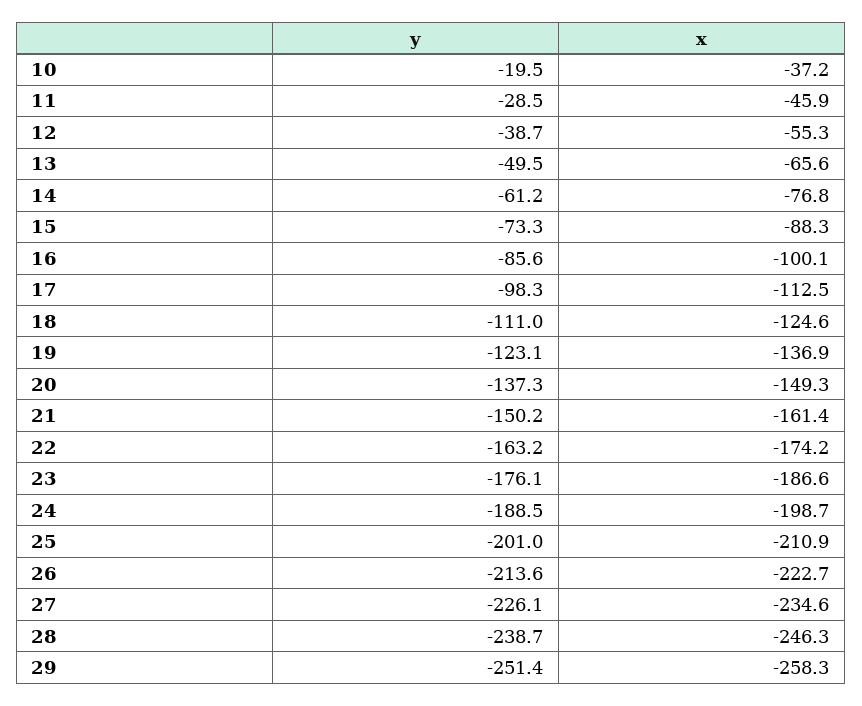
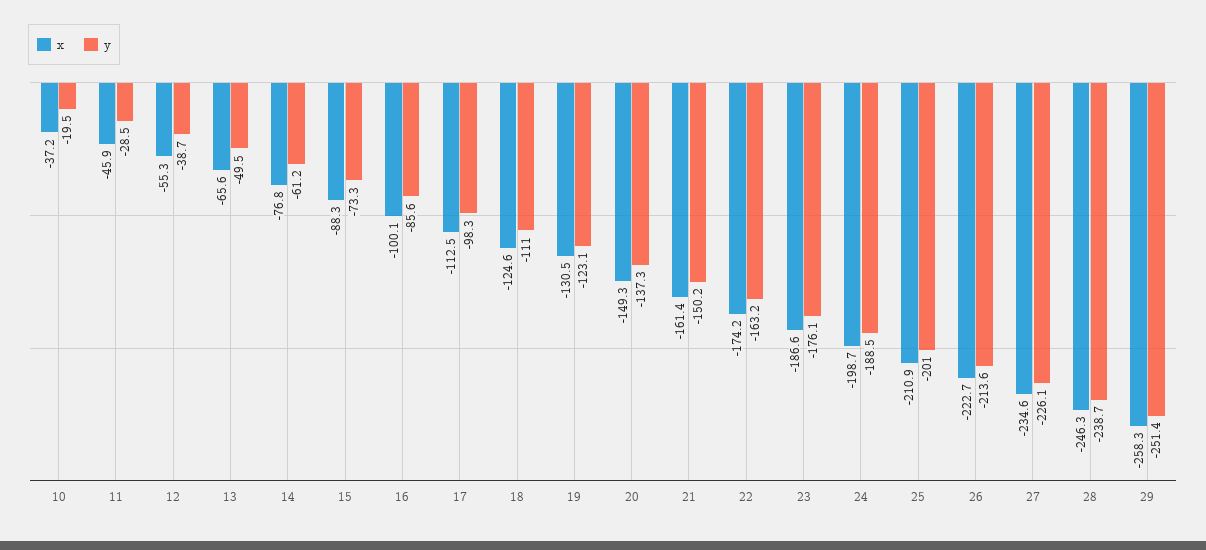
x, 19: -136.9 -> -130.5

